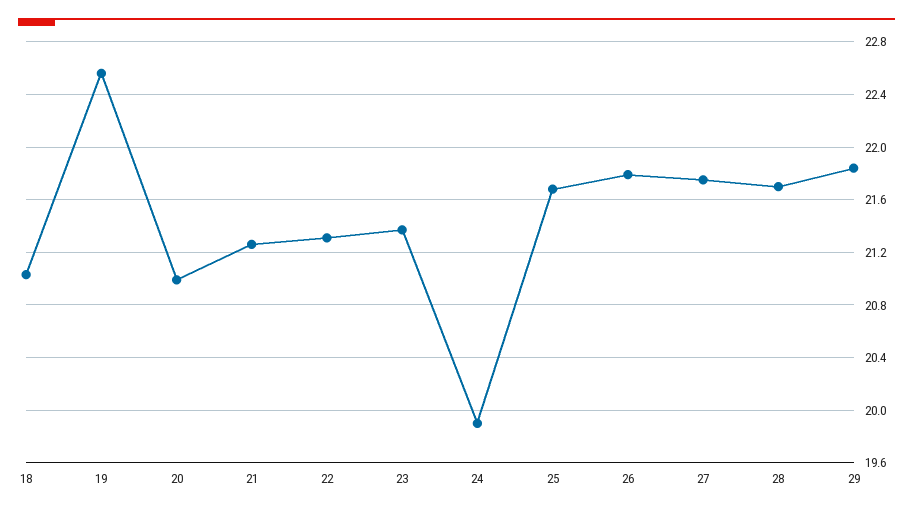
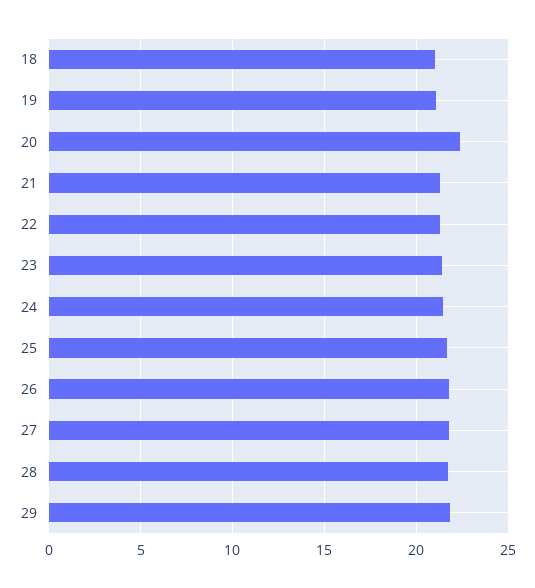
19: 22.55 -> 21
20: 21 -> 22.5
24: 19.9 -> 21.5

